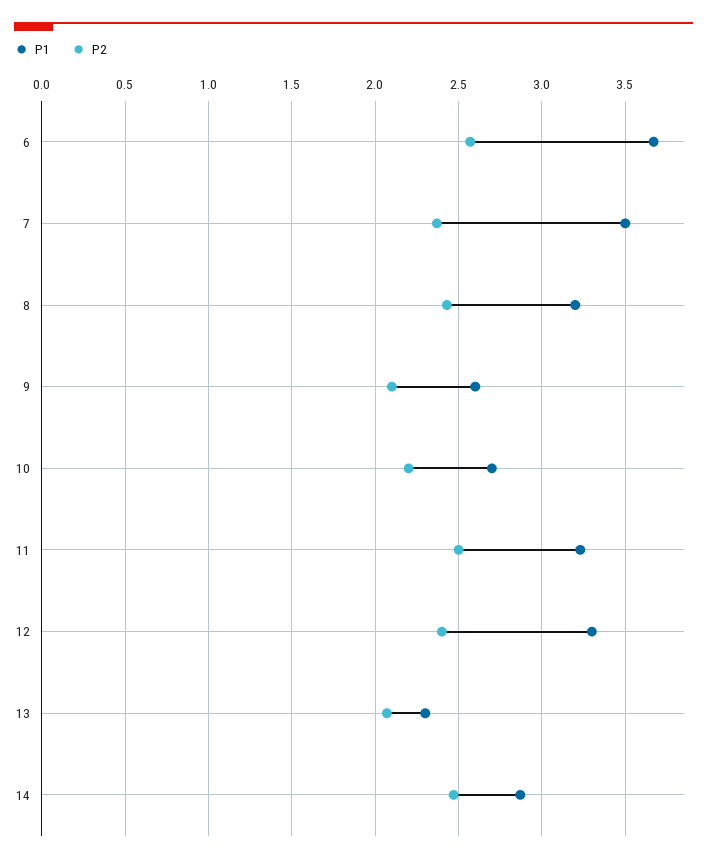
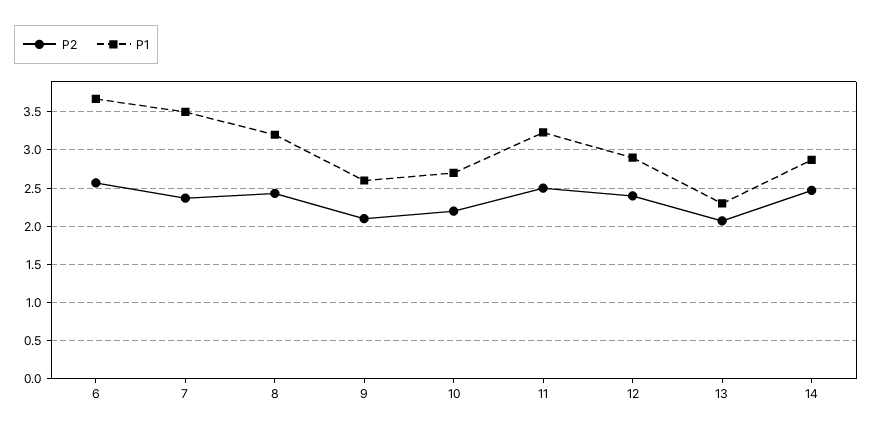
P1, 12: 3.3 -> 2.9

